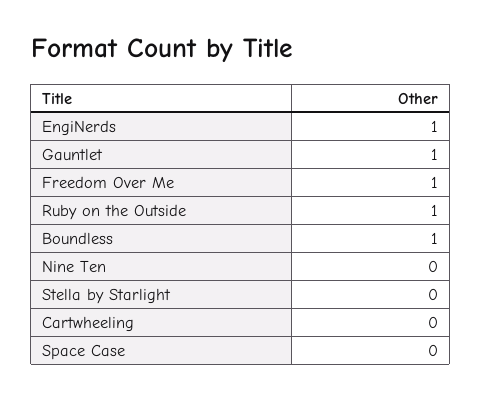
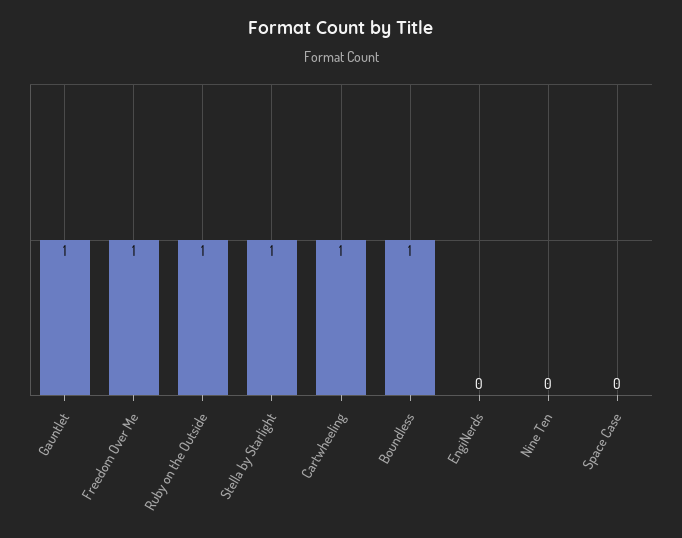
EngiNerds: 1 -> 0
Stella by Starlight: 0 -> 1
Cartwheeling: 0 -> 1

